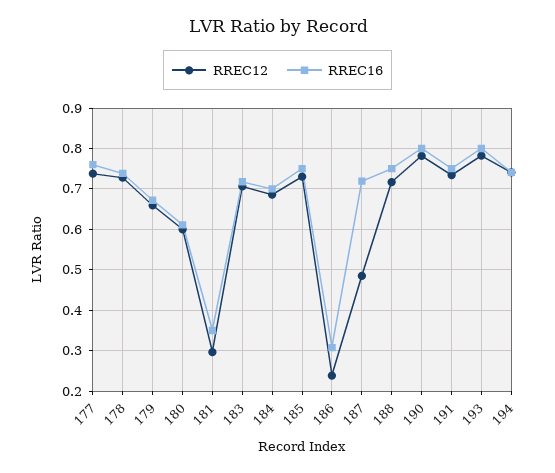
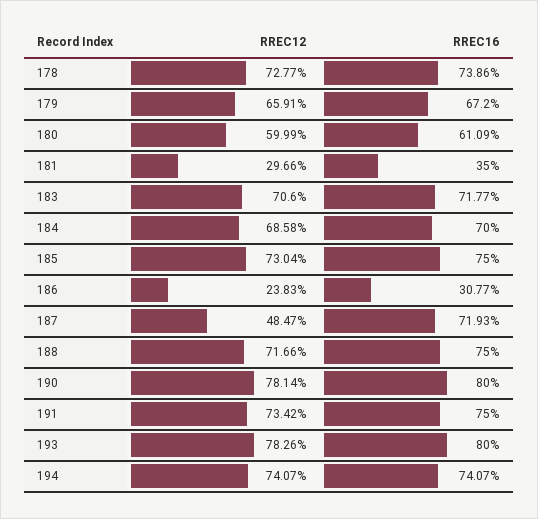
RREC12, 177: 0.74 -> none
RREC16, 177: 0.76 -> none

